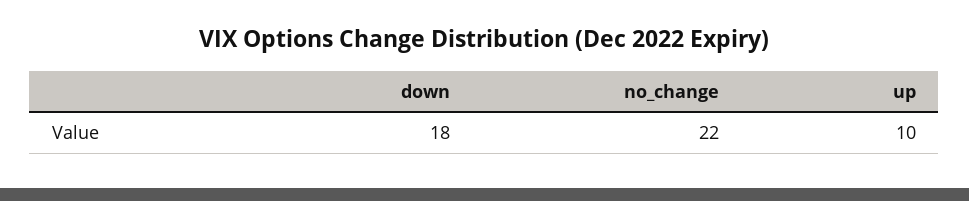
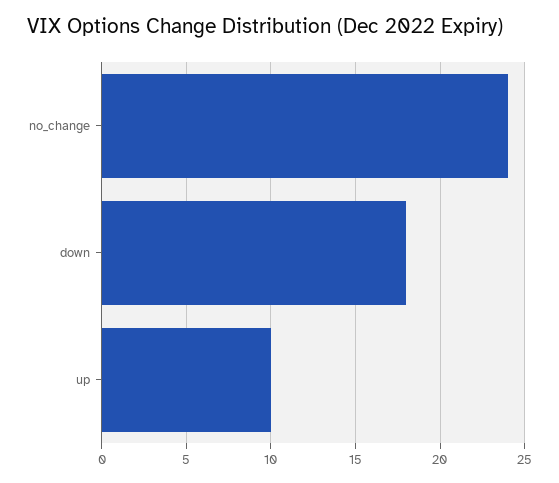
no_change: 22 -> 24

